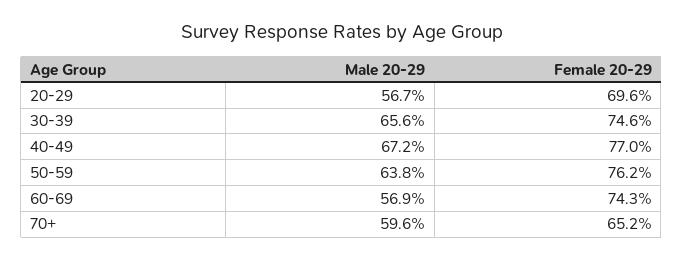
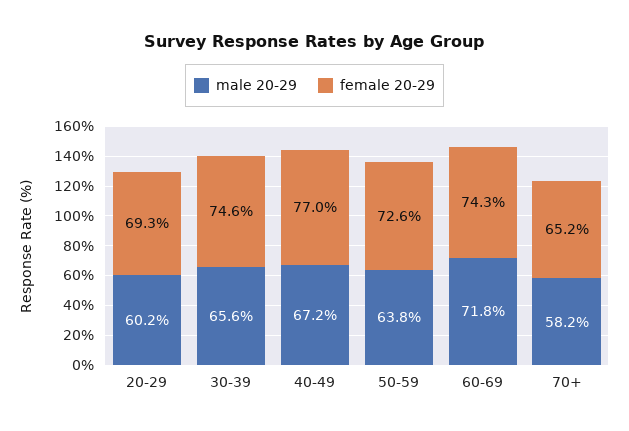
Male 20-29, 20-29: 56.7 -> 60.2
Female 20-29, 20-29: 69.6 -> 69.3
Female 20-29, 50-59: 76.2 -> 72.6
Male 20-29, 60-69: 56.9 -> 71.8
Male 20-29, 70+: 59.6 -> 58.2

